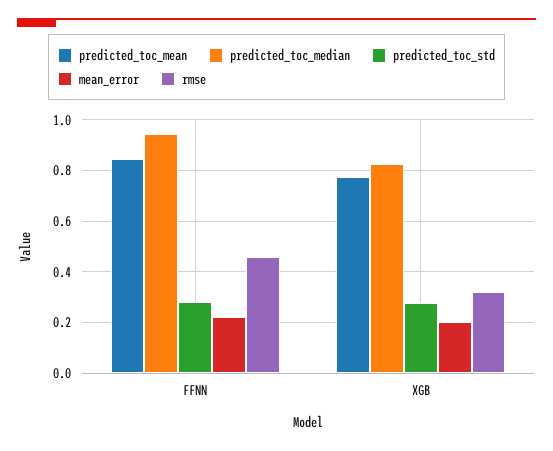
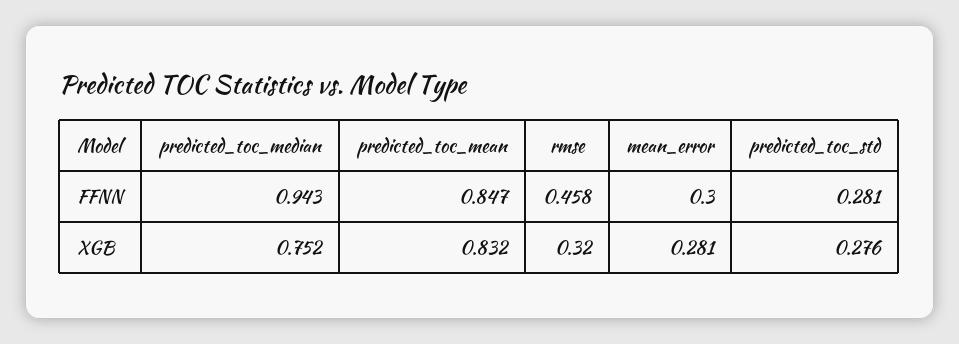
mean_error, FFNN: 0.225 -> 0.3
predicted_toc_mean, XGB: 0.775 -> 0.832
predicted_toc_median, XGB: 0.825 -> 0.752
mean_error, XGB: 0.2 -> 0.281

